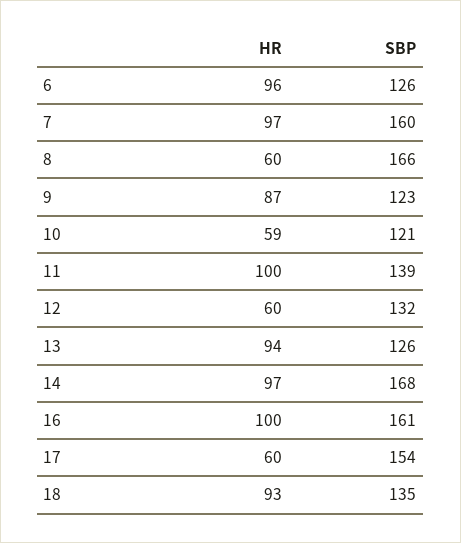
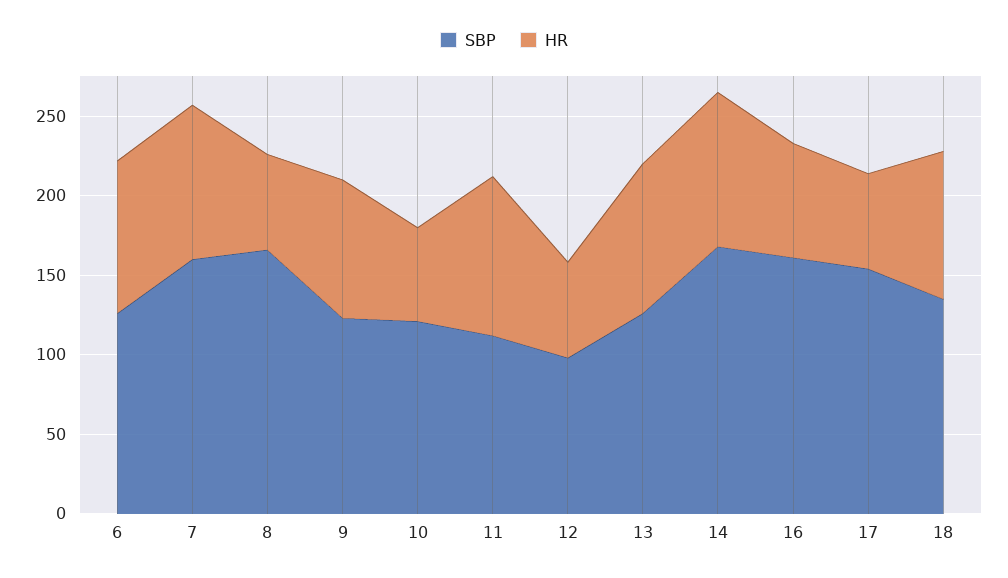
SBP, 11: 139 -> 110
SBP, 12: 132 -> 100
HR, 16: 100 -> 70

